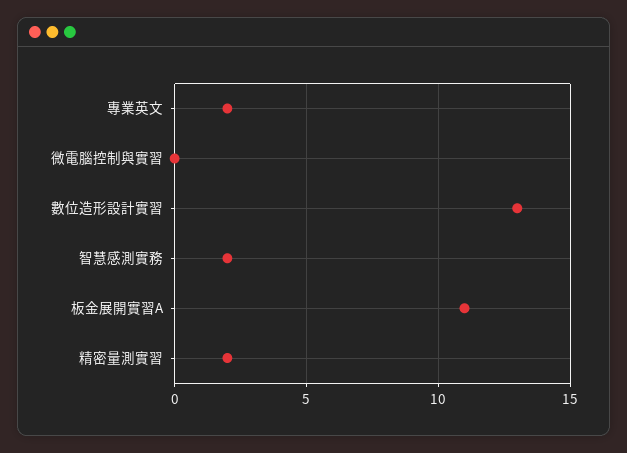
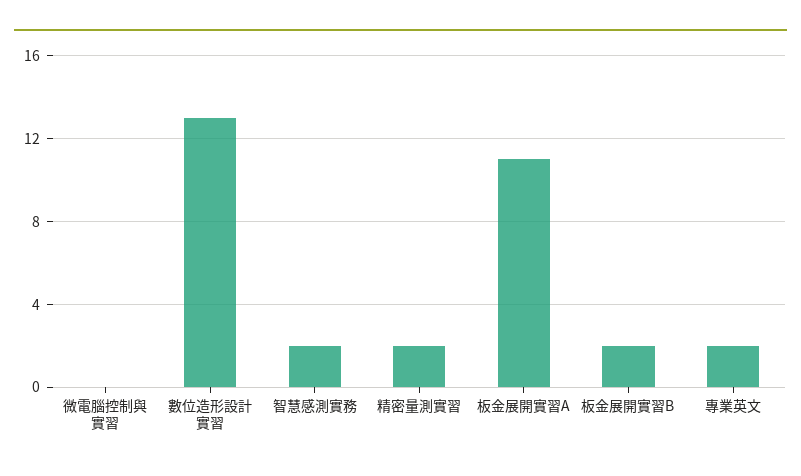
板金展開實習B: none -> 2

